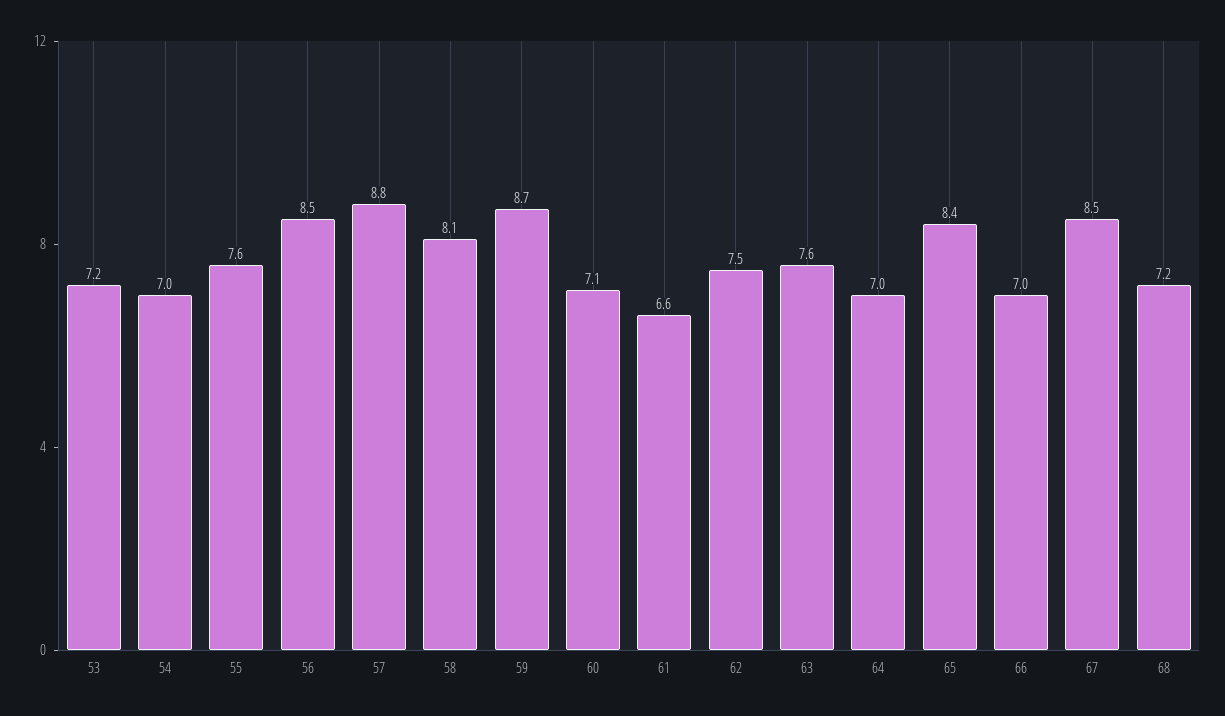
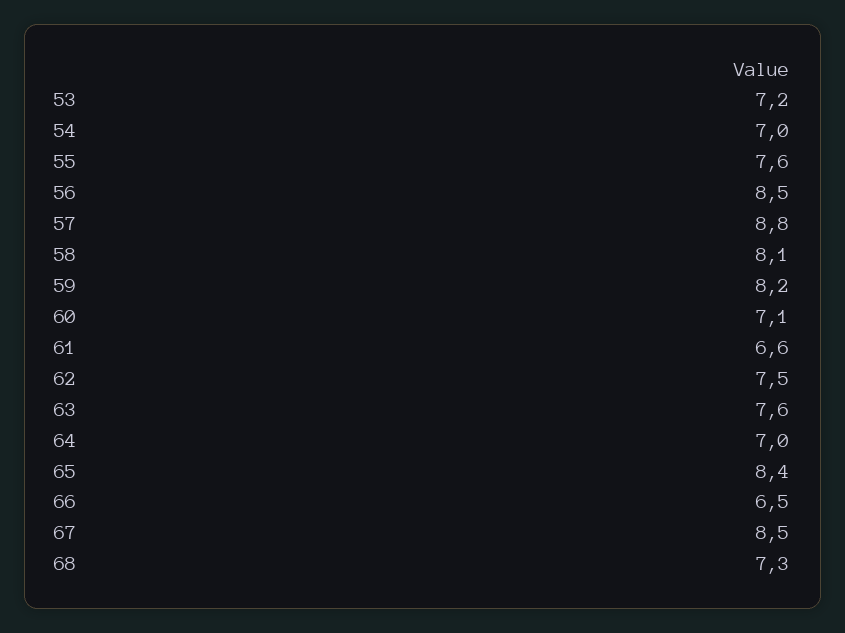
59: 8.7 -> 8.2
66: 7 -> 6.5
68: 7.2 -> 7.3

